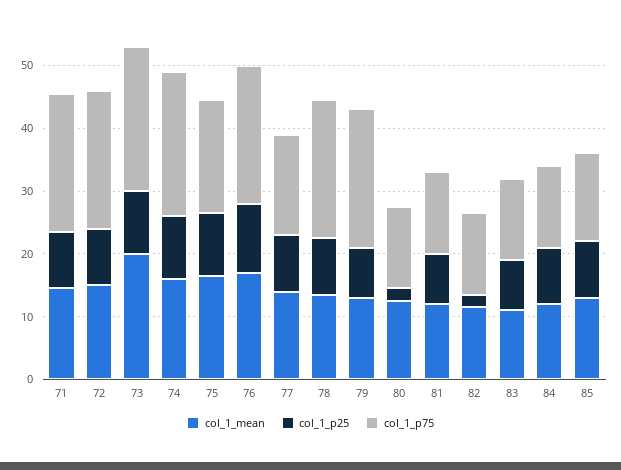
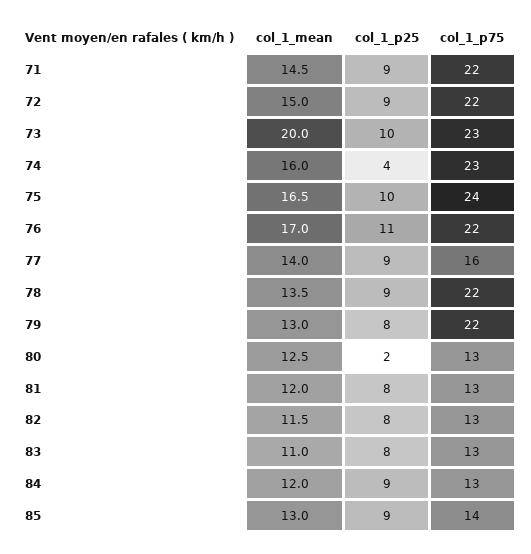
col_1_p25, 74: 10 -> 4
col_1_p75, 75: 18 -> 24
col_1_p25, 82: 2 -> 8

